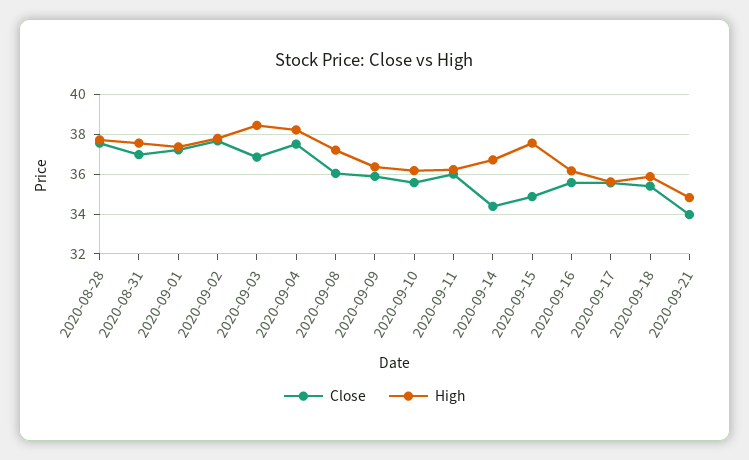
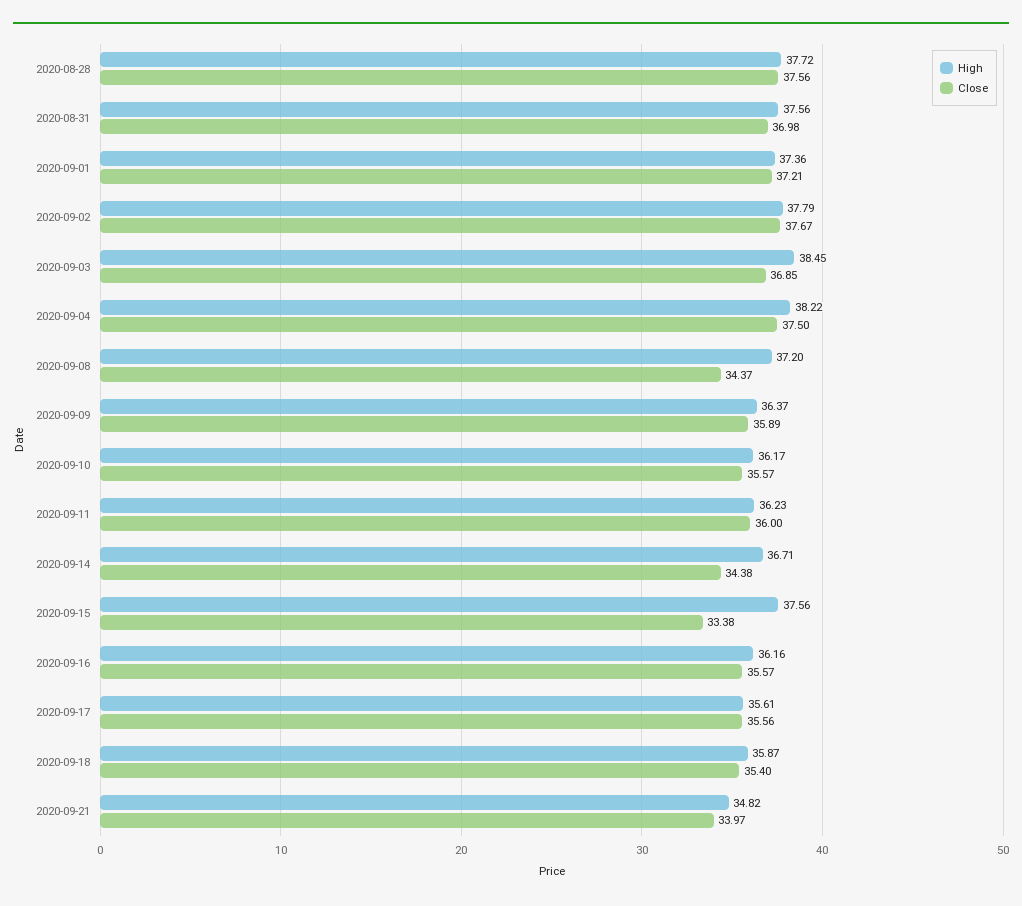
Close, 2020-09-08: 36 -> 34.37
Close, 2020-09-15: 35 -> 33.38

